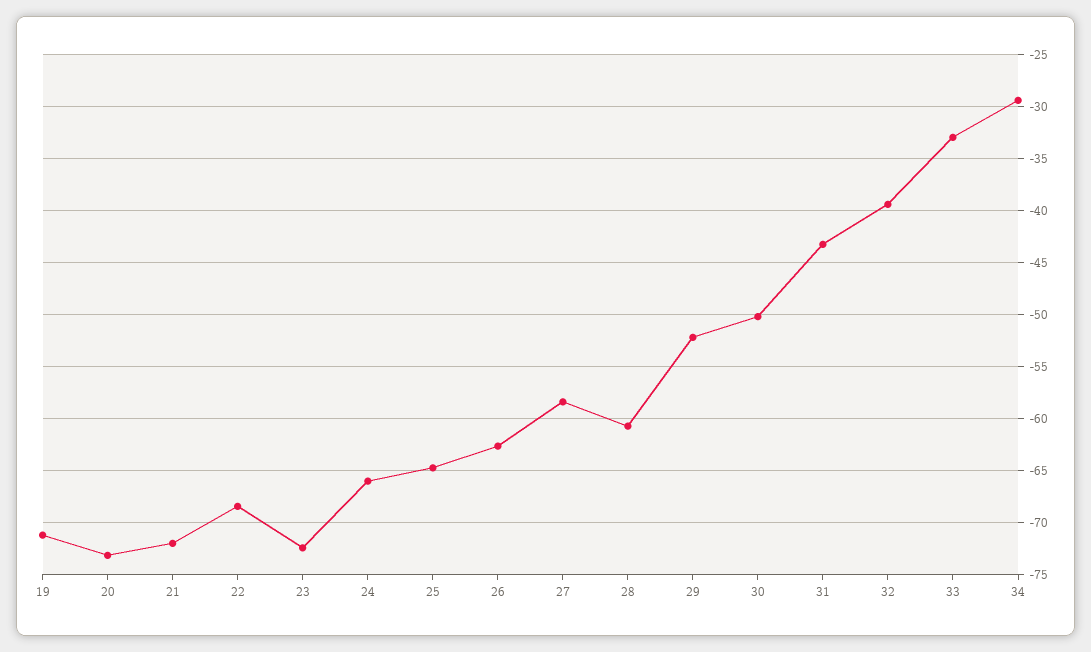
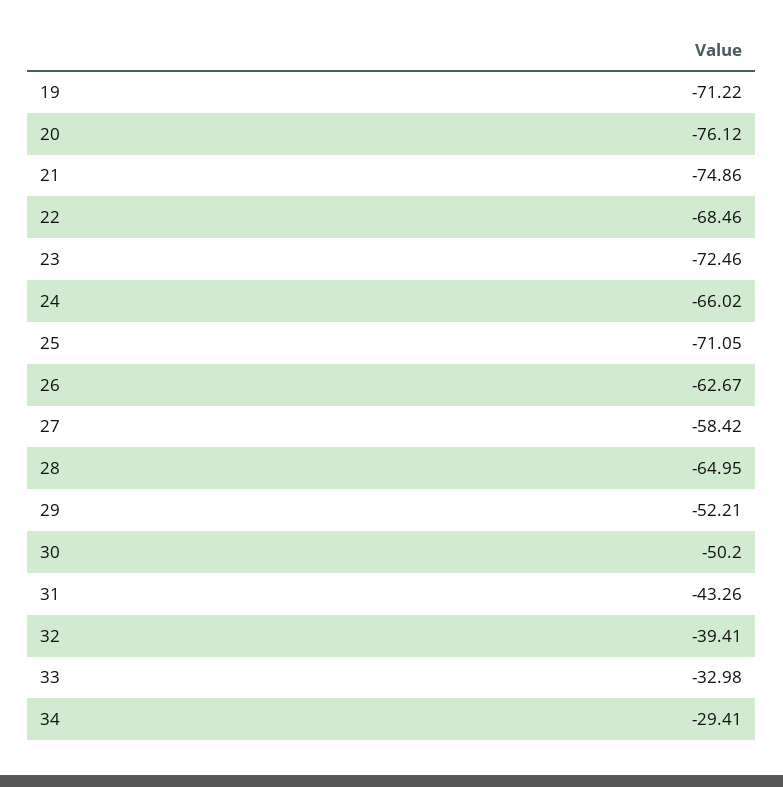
20: -73 -> -76.12
21: -72 -> -74.86
25: -65 -> -71.05
28: -61 -> -64.95

